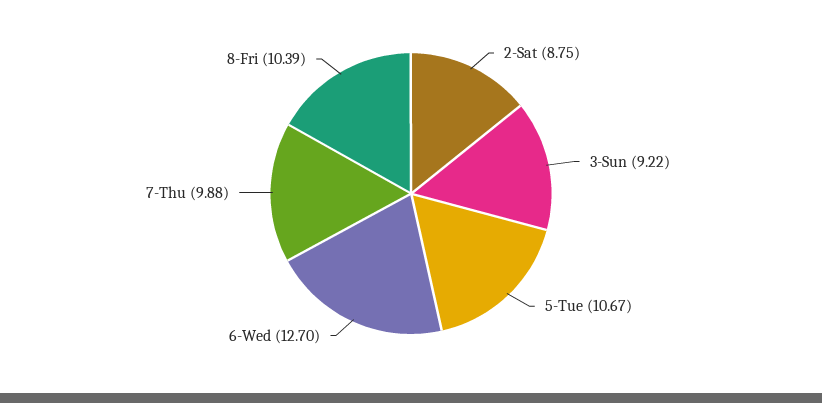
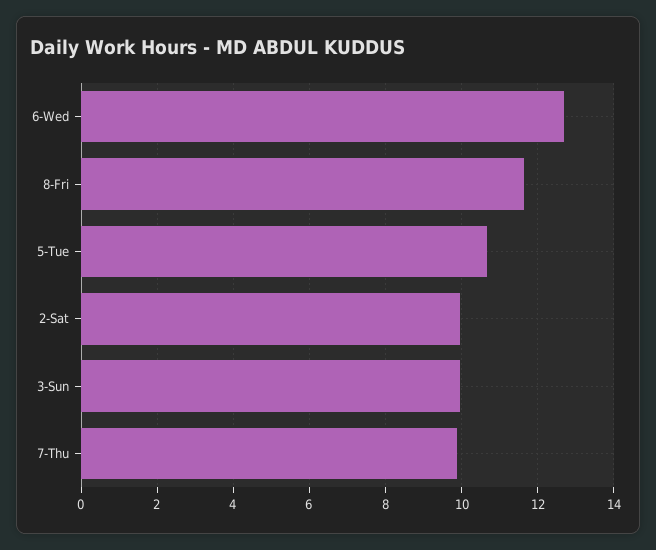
2-Sat: 8.75 -> 10
3-Sun: 9.22 -> 10
8-Fri: 10.39 -> 11.6

